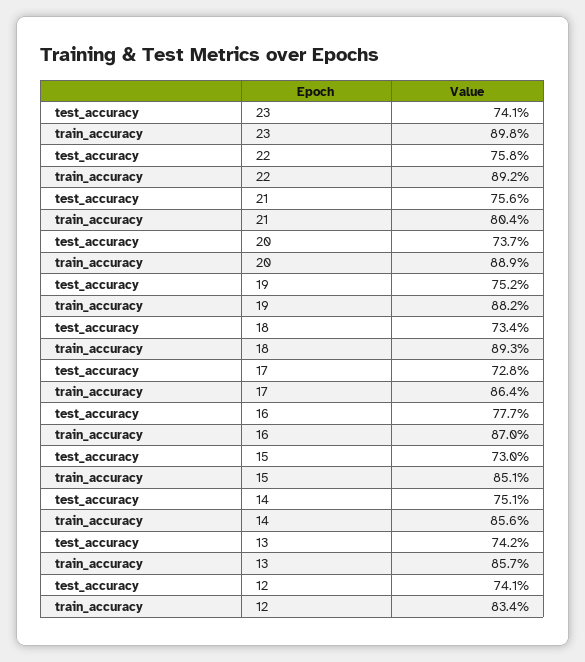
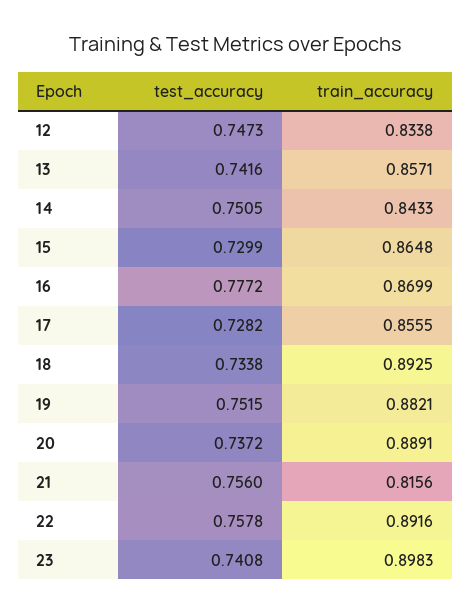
train_accuracy, 21: 0.804 -> 0.8156
train_accuracy, 17: 0.864 -> 0.8555
train_accuracy, 15: 0.851 -> 0.8648
train_accuracy, 14: 0.856 -> 0.8433
test_accuracy, 12: 0.741 -> 0.7473

